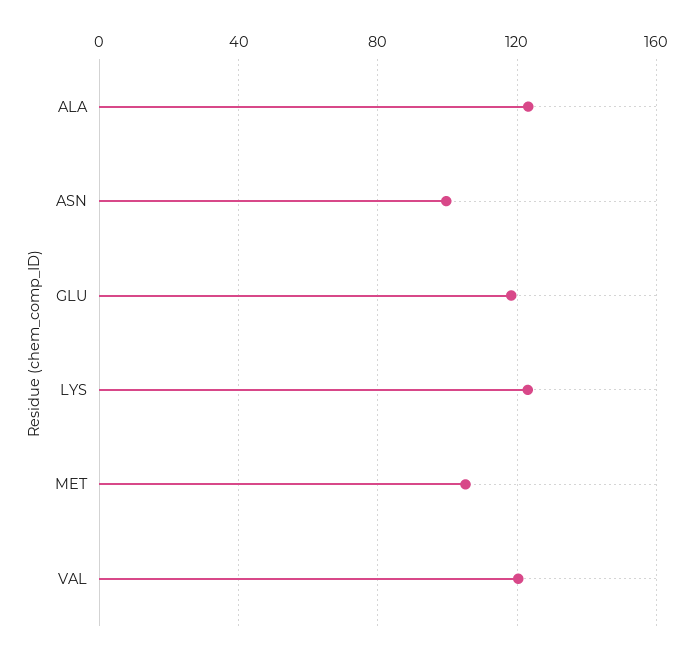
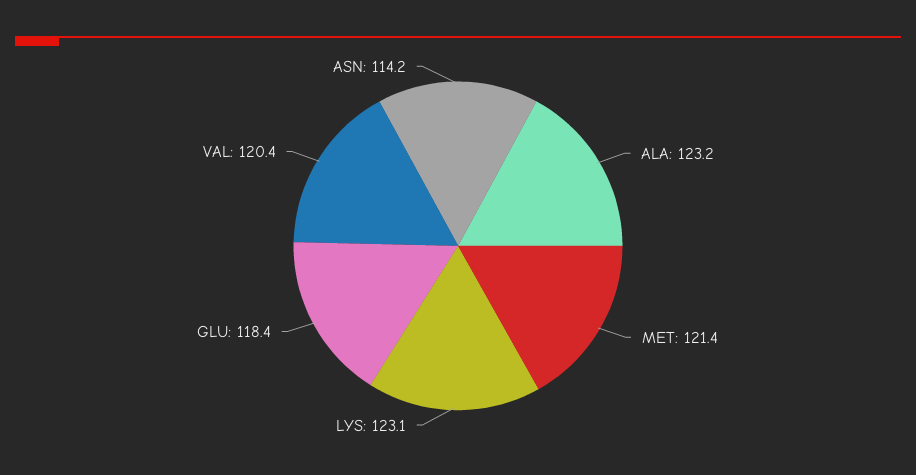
ASN: 100 -> 114.2
MET: 105 -> 121.4

